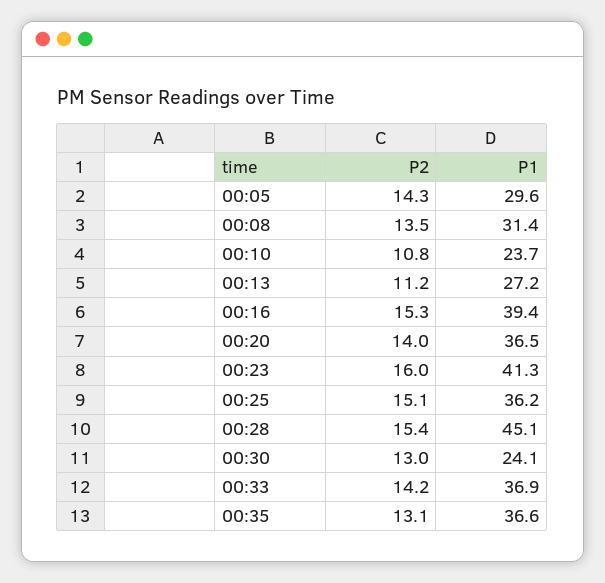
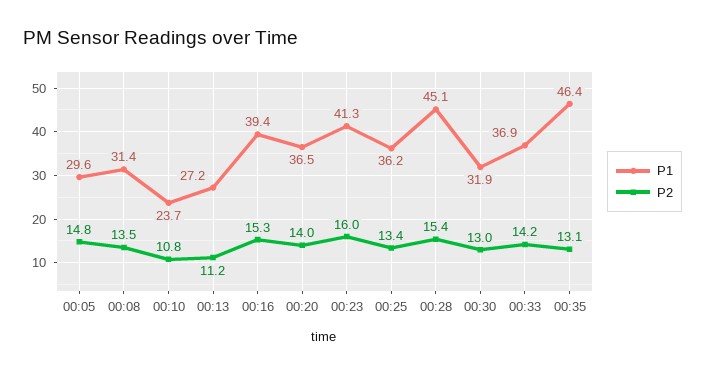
P2, 00:05: 14.3 -> 14.8
P2, 00:25: 15.1 -> 13.4
P1, 00:30: 24.1 -> 31.9
P1, 00:35: 36.6 -> 46.4

